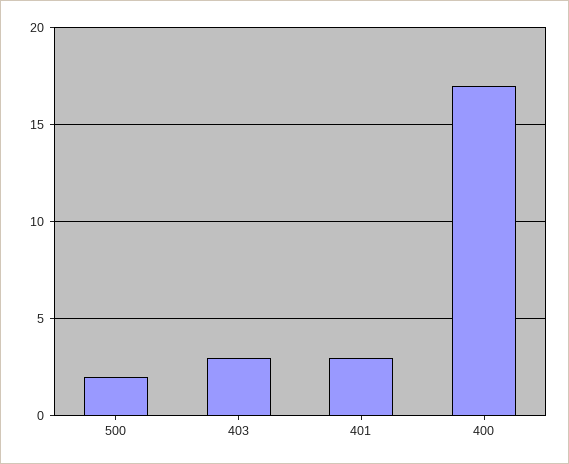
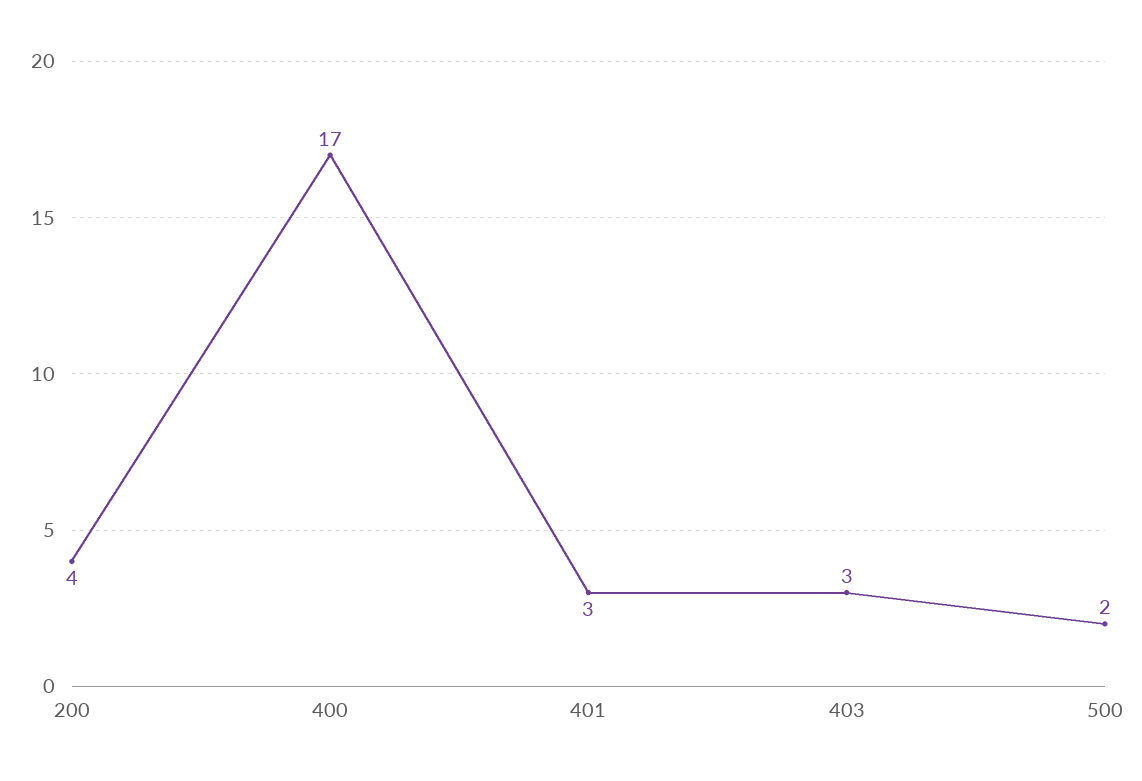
200: none -> 4

